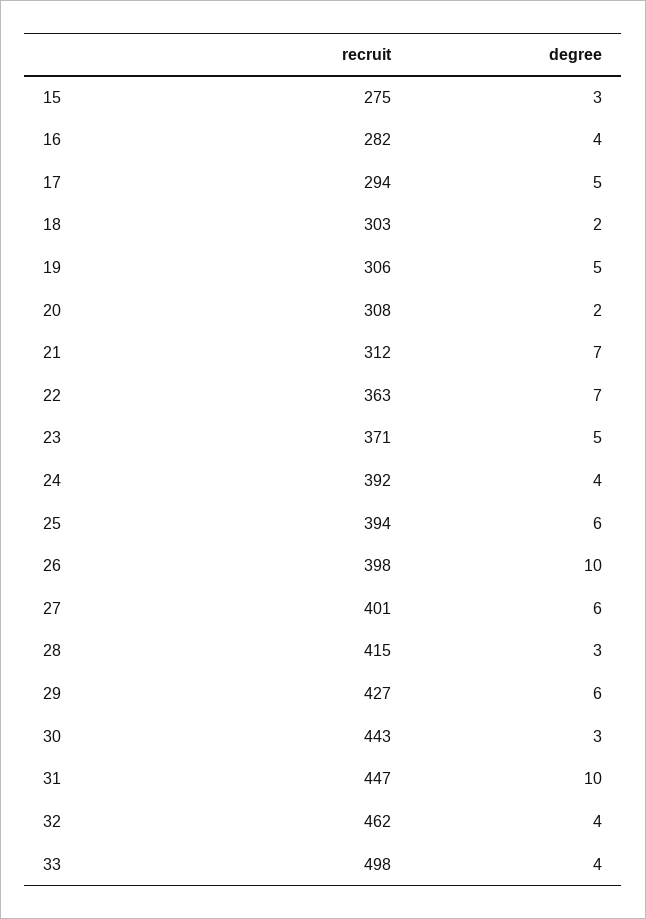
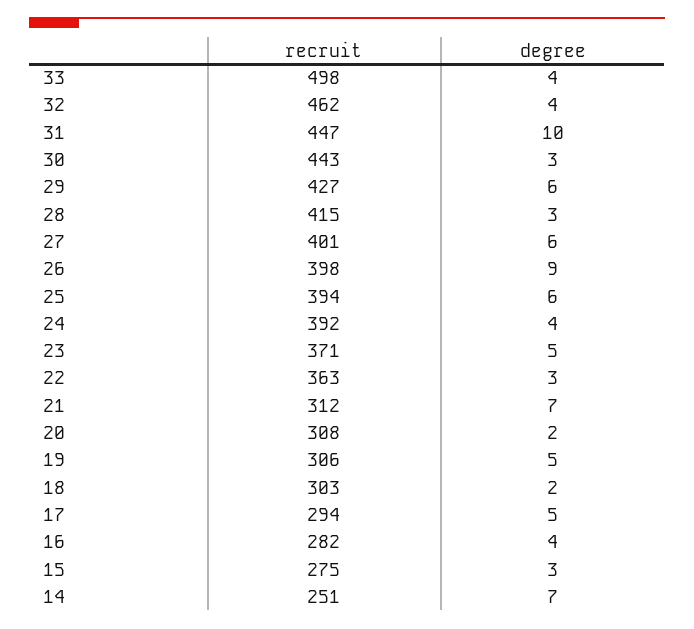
degree, 22: 7 -> 3
degree, 26: 10 -> 9
recruit, 14: none -> 251
degree, 14: none -> 7

